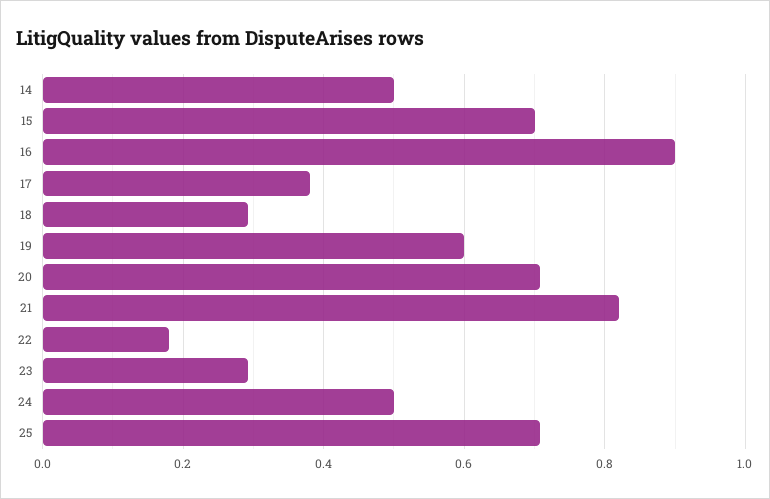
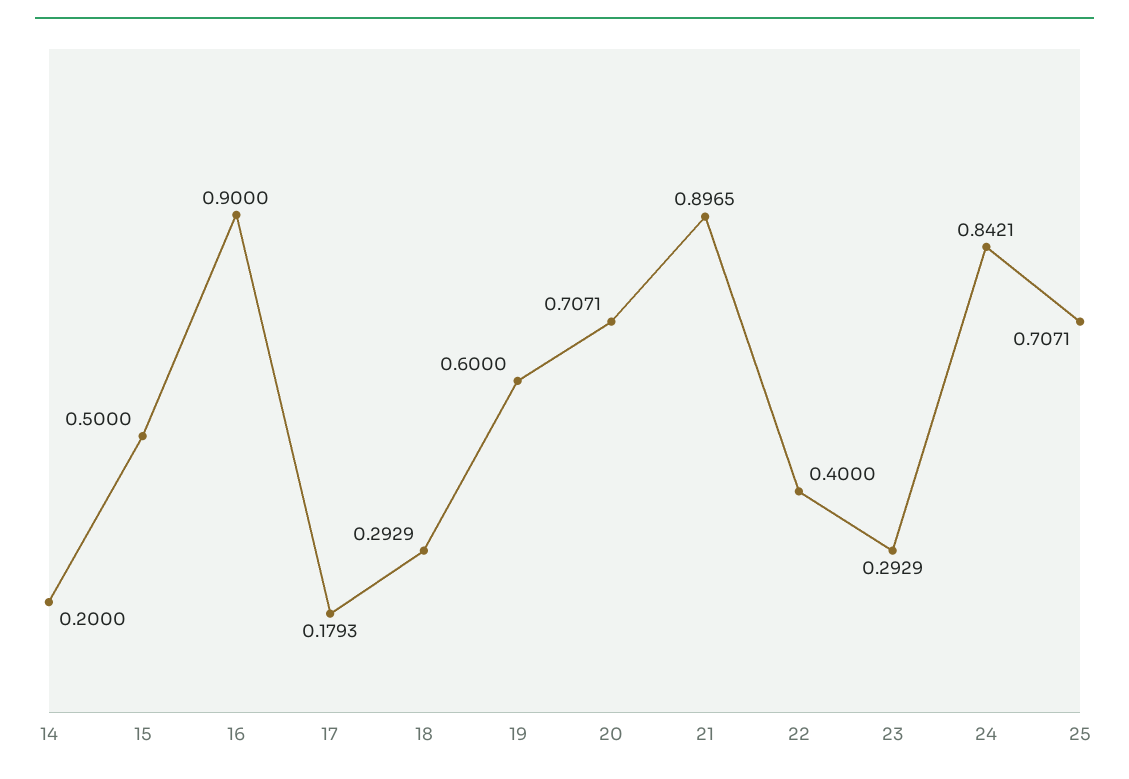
14: 0.5 -> 0.2
15: 0.7 -> 0.5
17: 0.38 -> 0.1793
21: 0.82 -> 0.8965
22: 0.18 -> 0.4
24: 0.5 -> 0.8421

